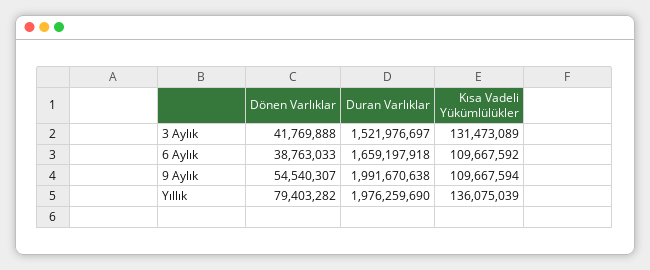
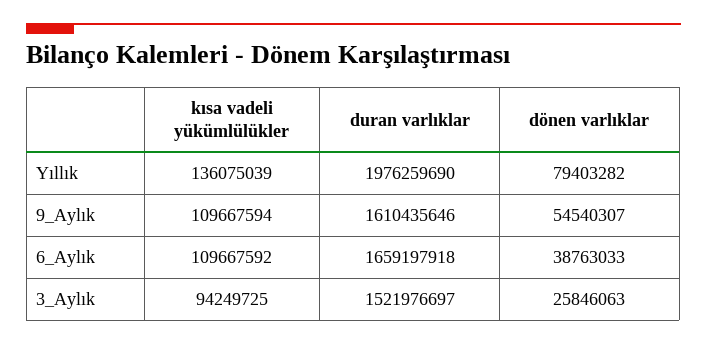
Dönen Varlıklar, 3 Aylık: 41769888 -> 25846063
Kısa Vadeli Yükümlülükler, 3 Aylık: 131473089 -> 94249725
Duran Varlıklar, 9 Aylık: 1991670638 -> 1610435646

